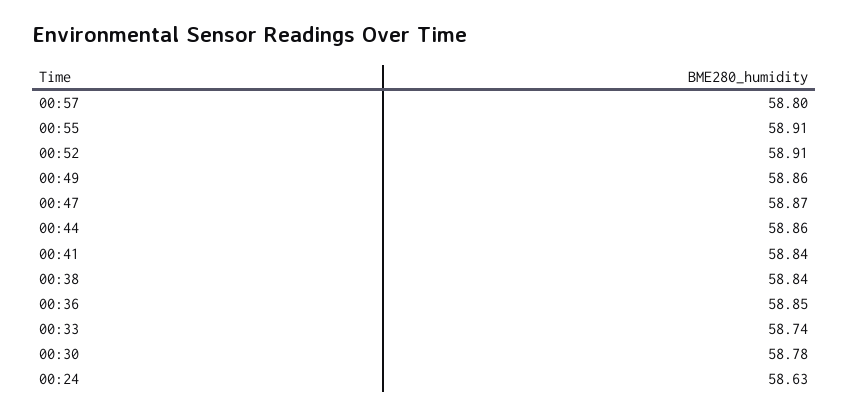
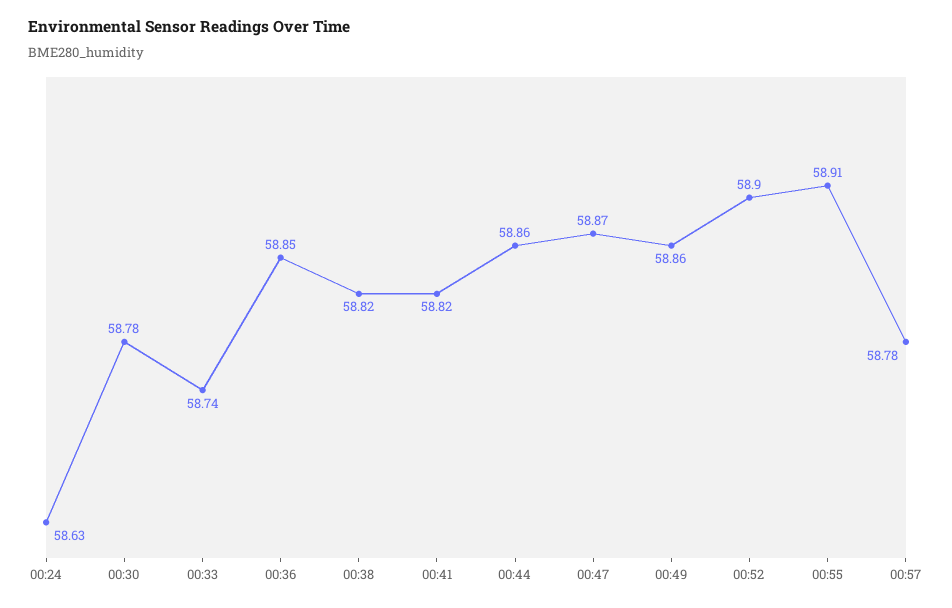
00:57: 58.8 -> 58.78
00:52: 58.91 -> 58.9
00:41: 58.84 -> 58.82
00:38: 58.84 -> 58.82

